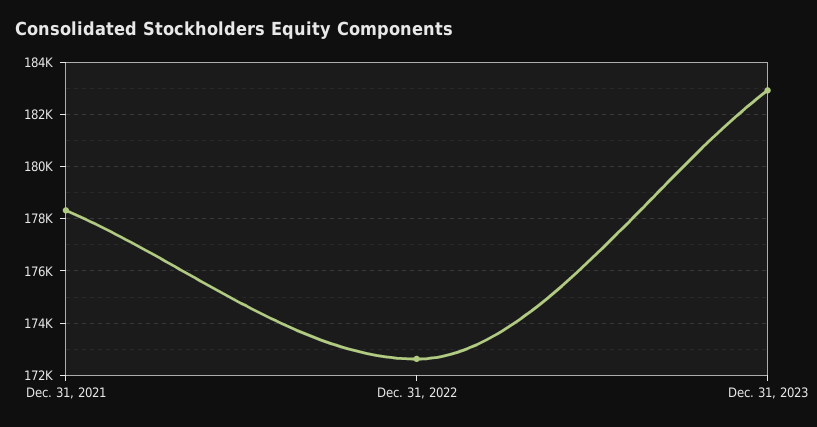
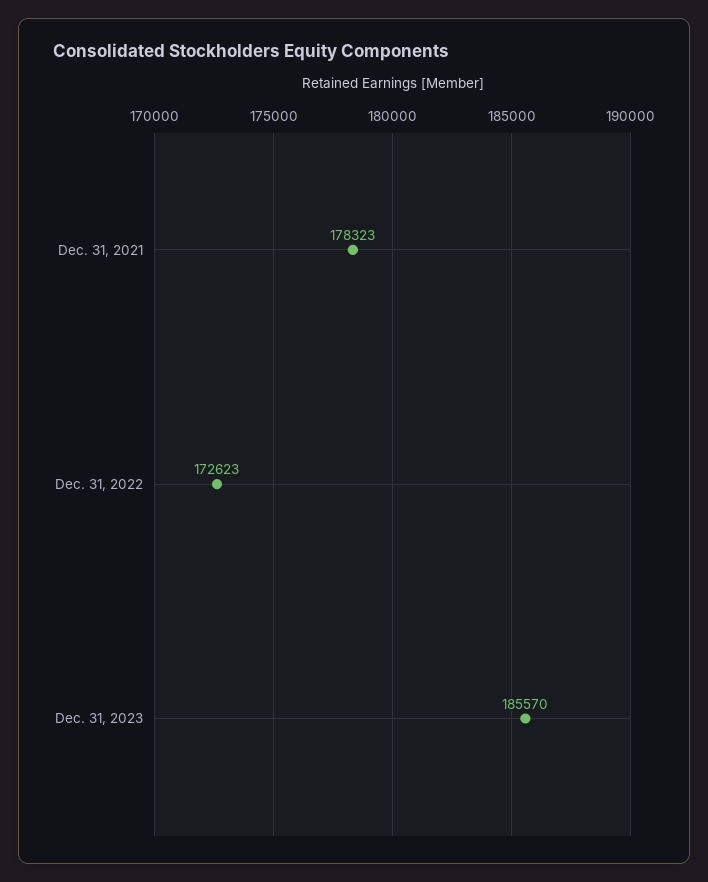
Dec. 31, 2023: 183000 -> 185570

